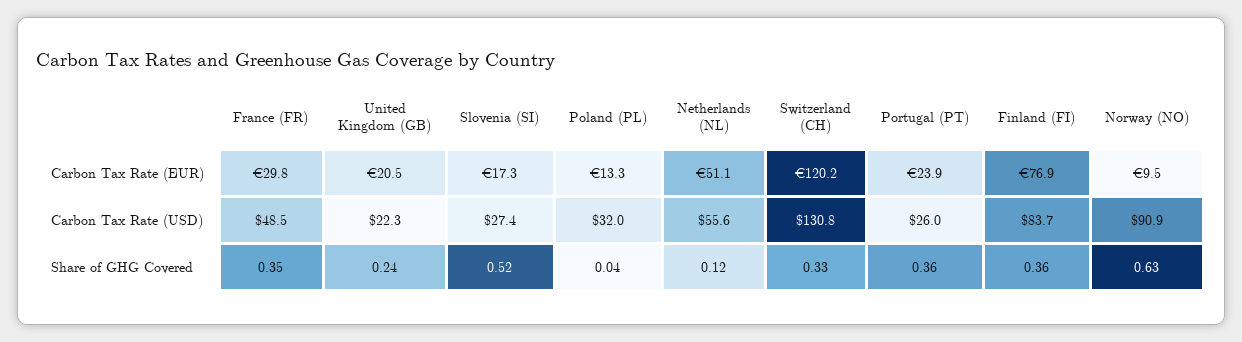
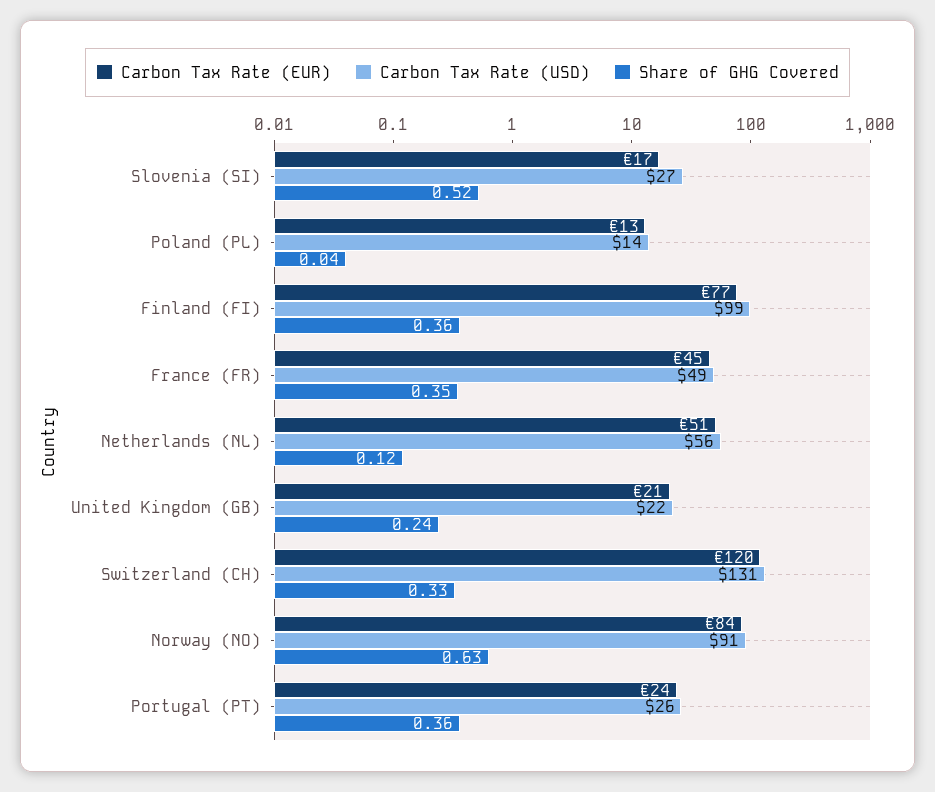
Carbon Tax Rate (EUR), France (FR): 29.8 -> 45
Carbon Tax Rate (EUR), Norway (NO): 9.5 -> 84
Carbon Tax Rate (USD), Poland (PL): 32 -> 14
Carbon Tax Rate (USD), Finland (FI): 83.7 -> 99

